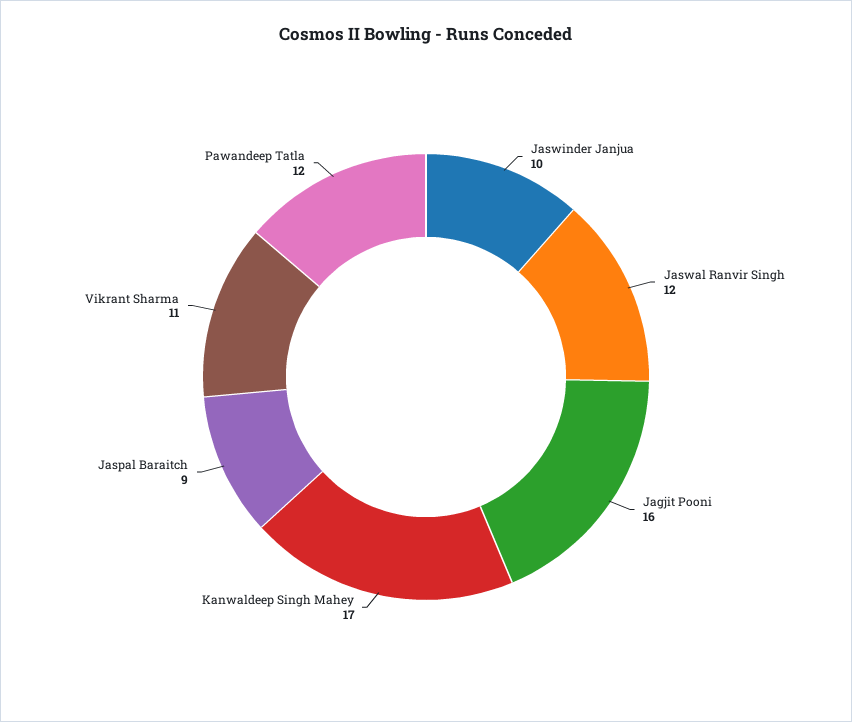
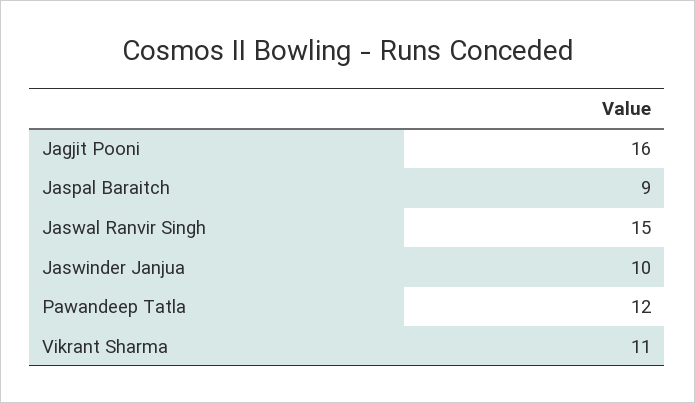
Jaswal Ranvir Singh: 12 -> 15
Kanwaldeep Singh Mahey: 17 -> none

